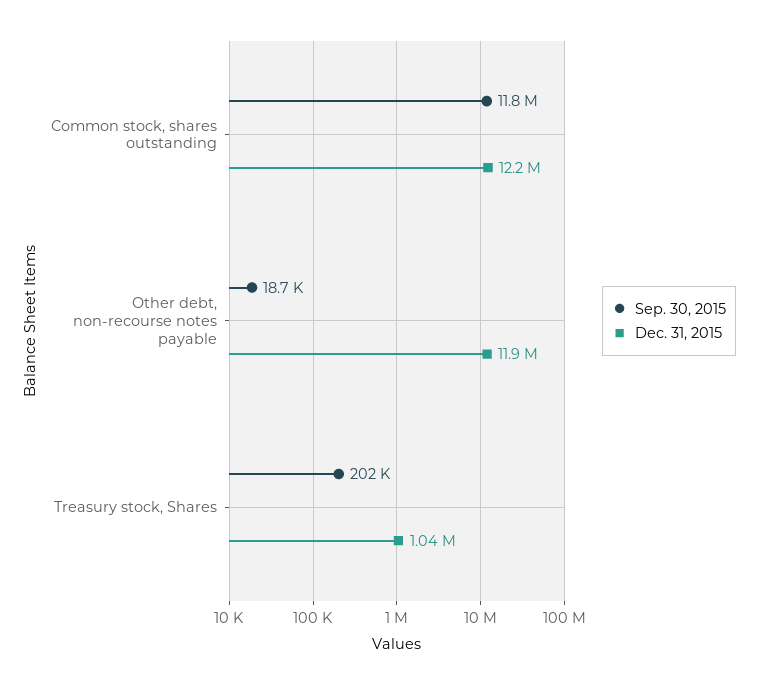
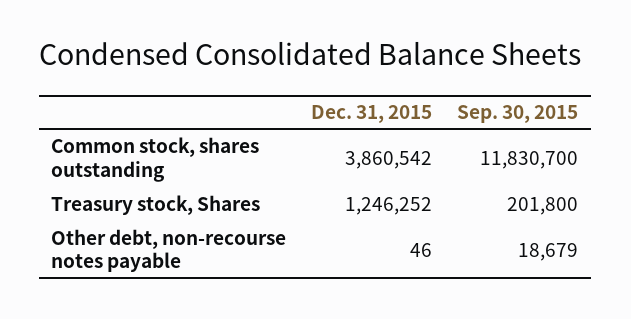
Dec. 31, 2015, Common stock, shares outstanding: 12200000 -> 3860542
Dec. 31, 2015, Other debt, non-recourse notes payable: 11900000 -> 46
Dec. 31, 2015, Treasury stock, Shares: 1040000 -> 1246252

